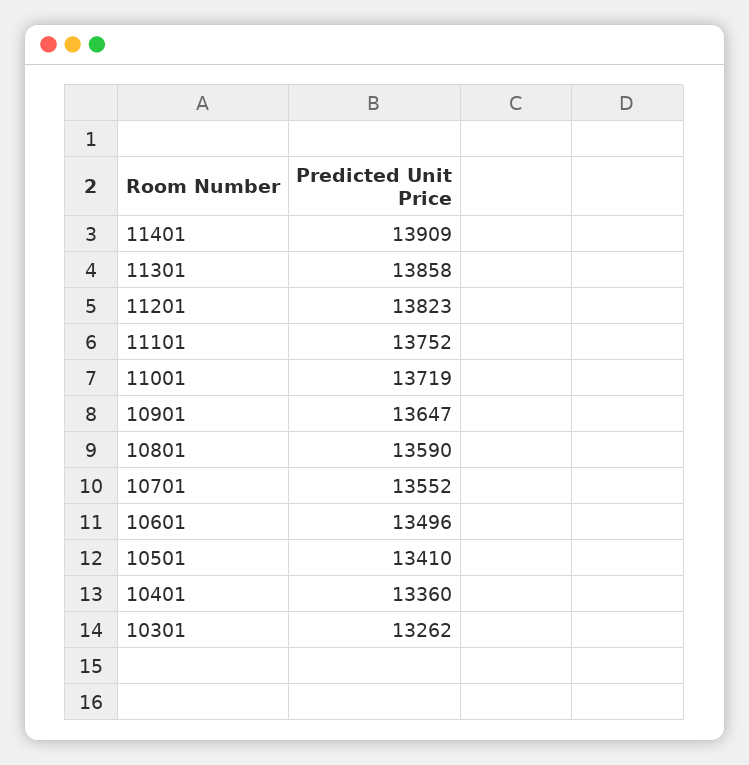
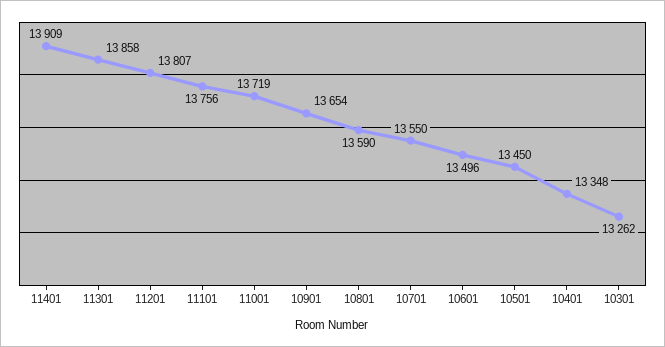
11201: 13823 -> 13807
11101: 13752 -> 13756
10901: 13647 -> 13654
10701: 13552 -> 13550
10501: 13410 -> 13450
10401: 13360 -> 13348

